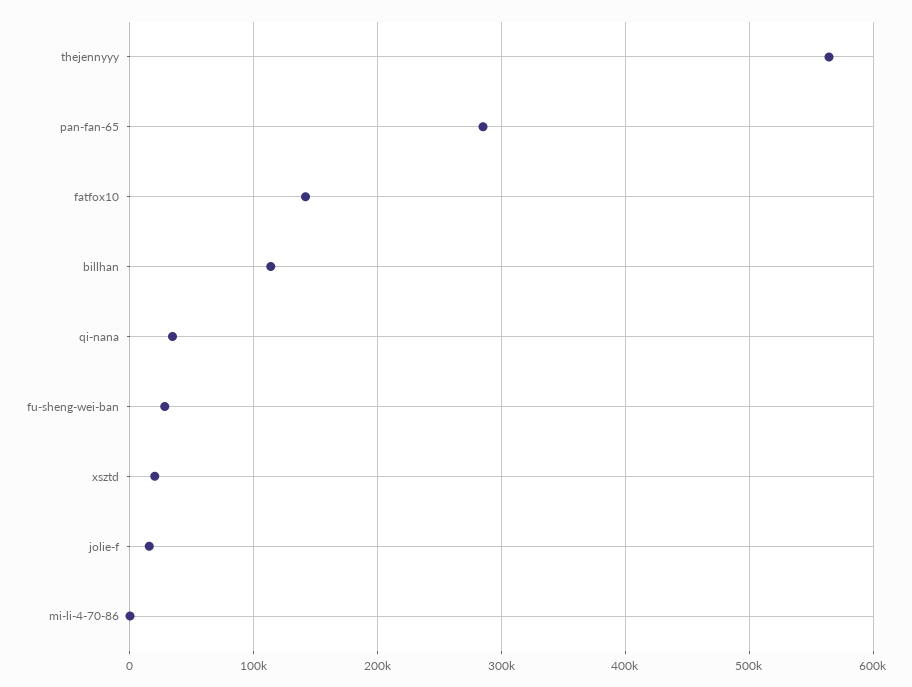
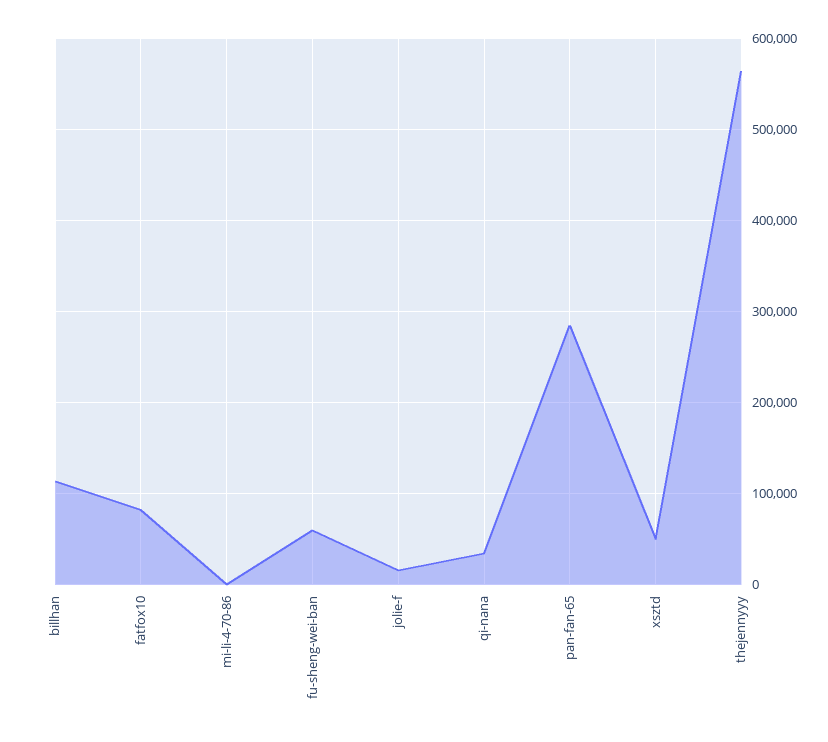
fatfox10: 140000 -> 80000
fu-sheng-wei-ban: 30000 -> 60000
xsztd: 20000 -> 50000

